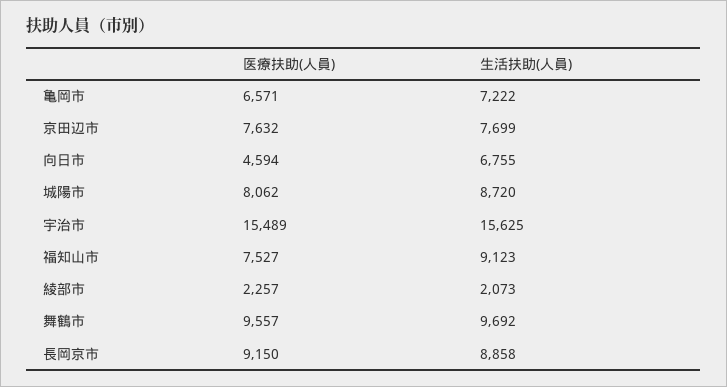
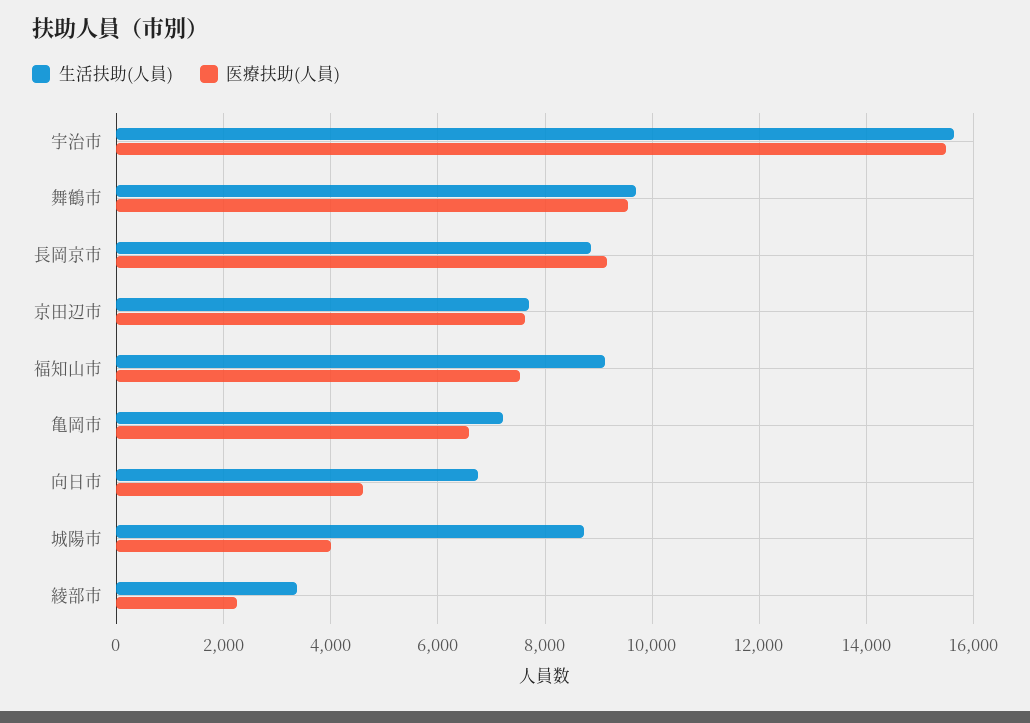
医療扶助(人員), 城陽市: 8062 -> 4000
生活扶助(人員), 綾部市: 2073 -> 3400

